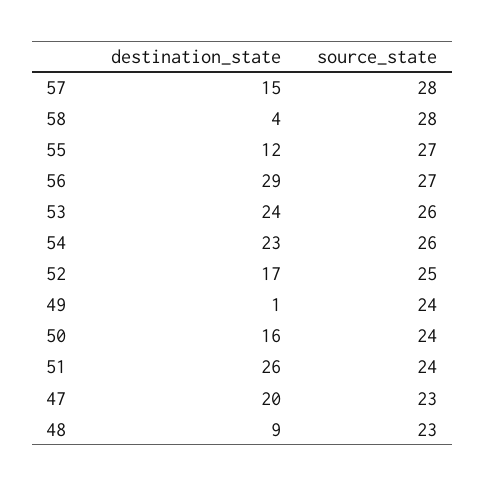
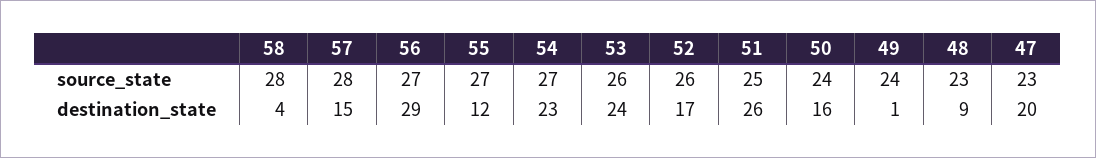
source_state, 54: 26 -> 27
source_state, 52: 25 -> 26
source_state, 51: 24 -> 25

